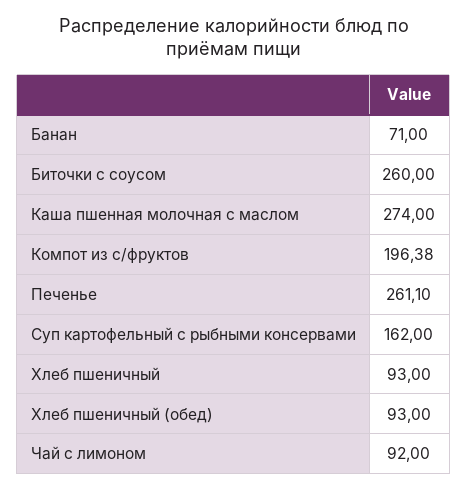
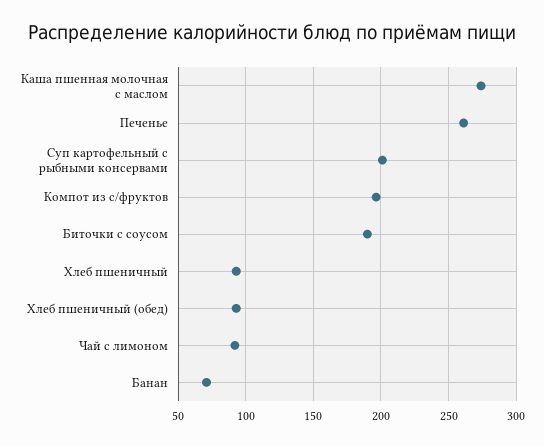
Биточки с соусом: 260 -> 190
Суп картофельный с рыбными консервами: 162 -> 200

